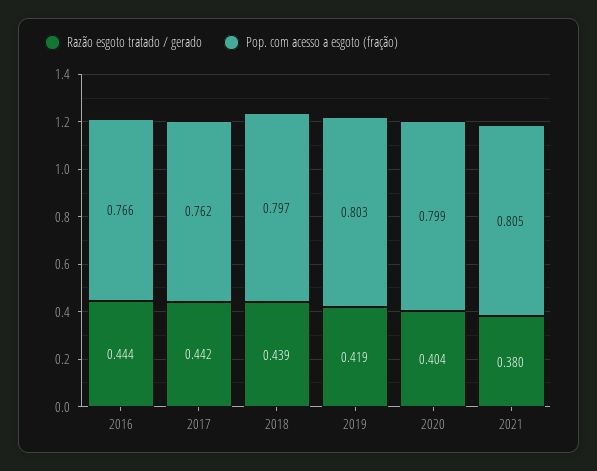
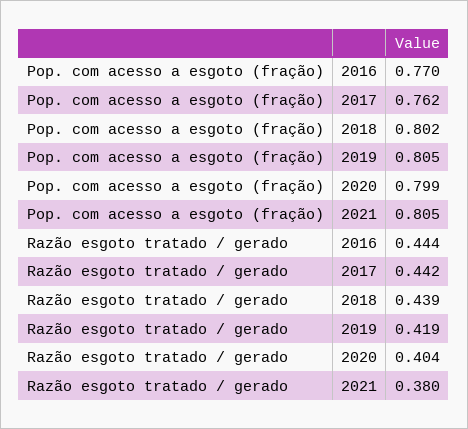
Pop. com acesso a esgoto (fração), 2016: 0.766 -> 0.77
Pop. com acesso a esgoto (fração), 2018: 0.797 -> 0.802
Pop. com acesso a esgoto (fração), 2019: 0.803 -> 0.805

